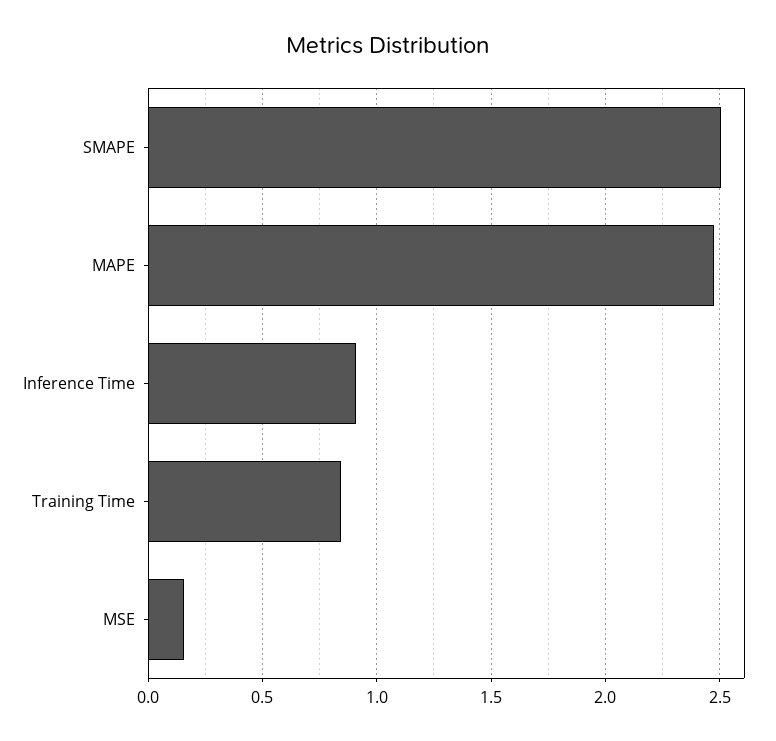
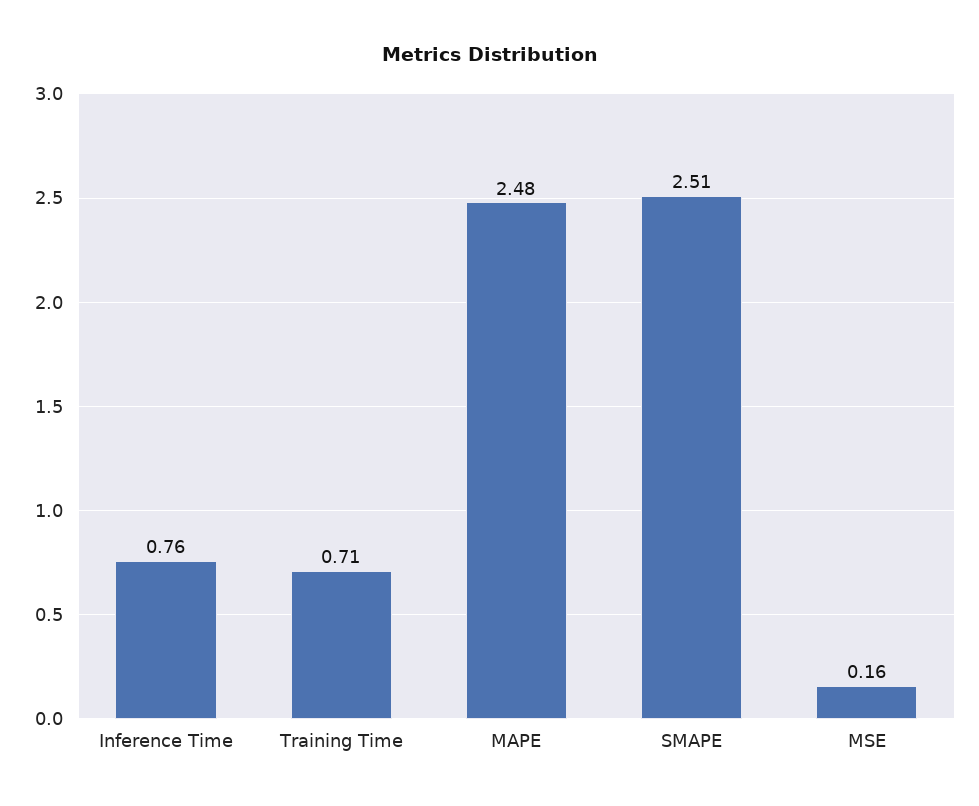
Inference Time: 0.9 -> 0.76
Training Time: 0.85 -> 0.71

